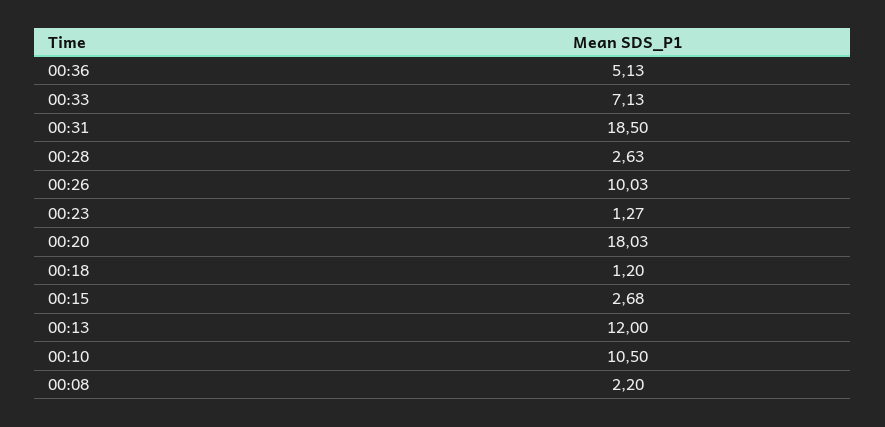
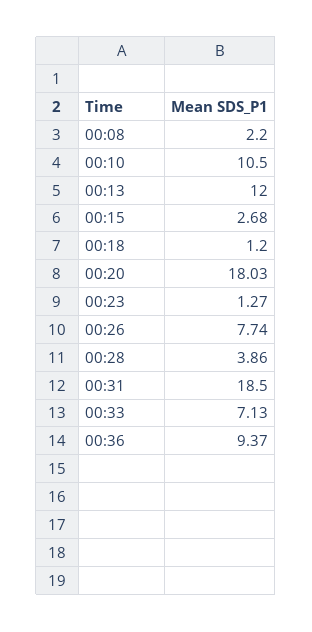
00:36: 5.13 -> 9.37
00:28: 2.63 -> 3.86
00:26: 10.03 -> 7.74

